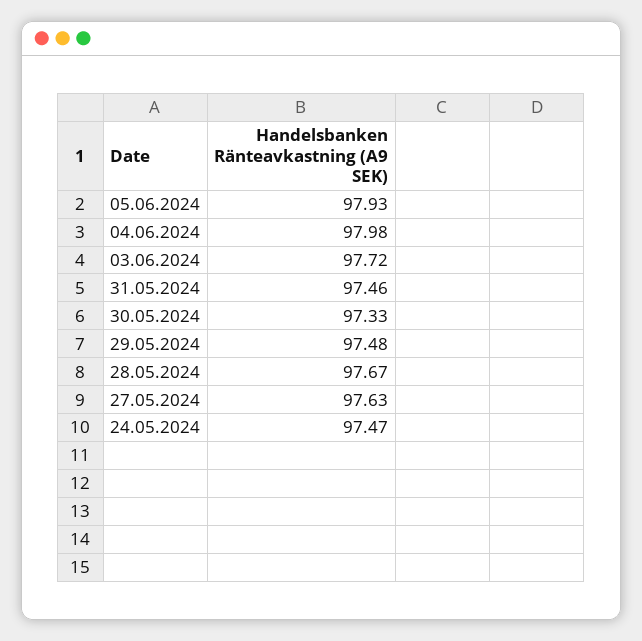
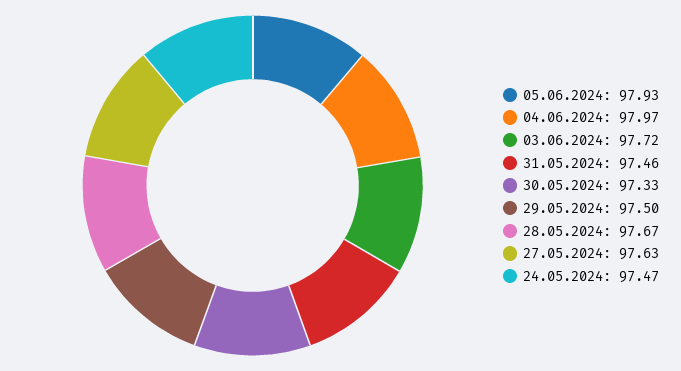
04.06.2024: 97.98 -> 97.97
29.05.2024: 97.48 -> 97.5

